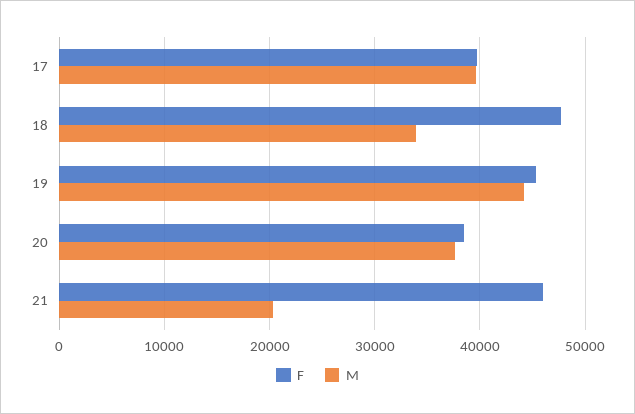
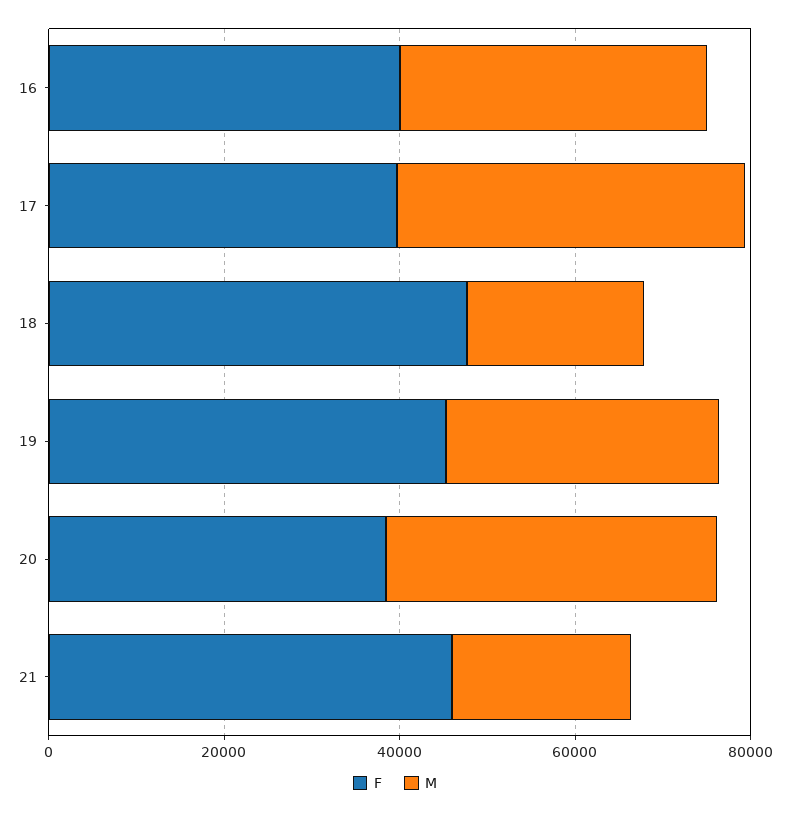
M, 18: 34000 -> 20000
M, 19: 44000 -> 30000
F, 16: none -> 40000
M, 16: none -> 35000

